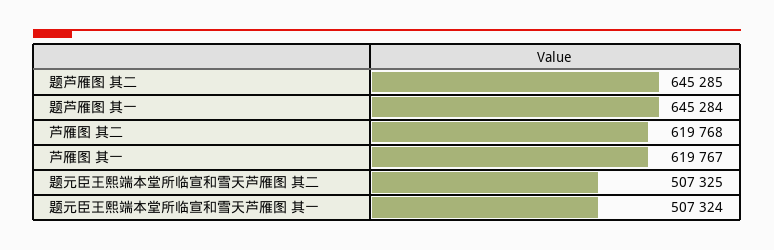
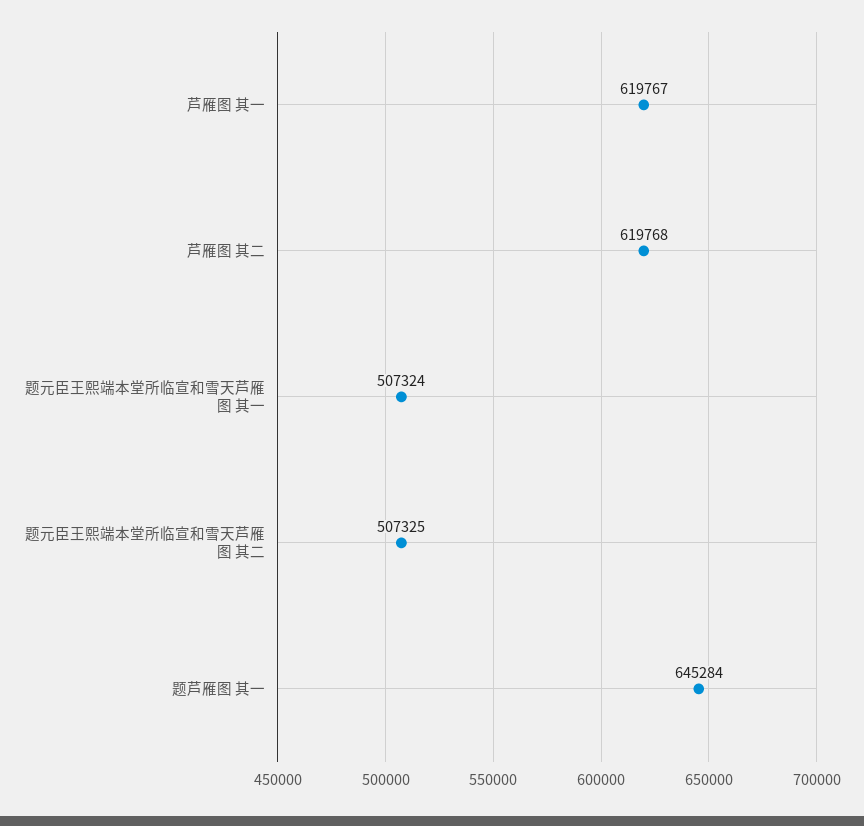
题芦雁图 其二: 645285 -> none

